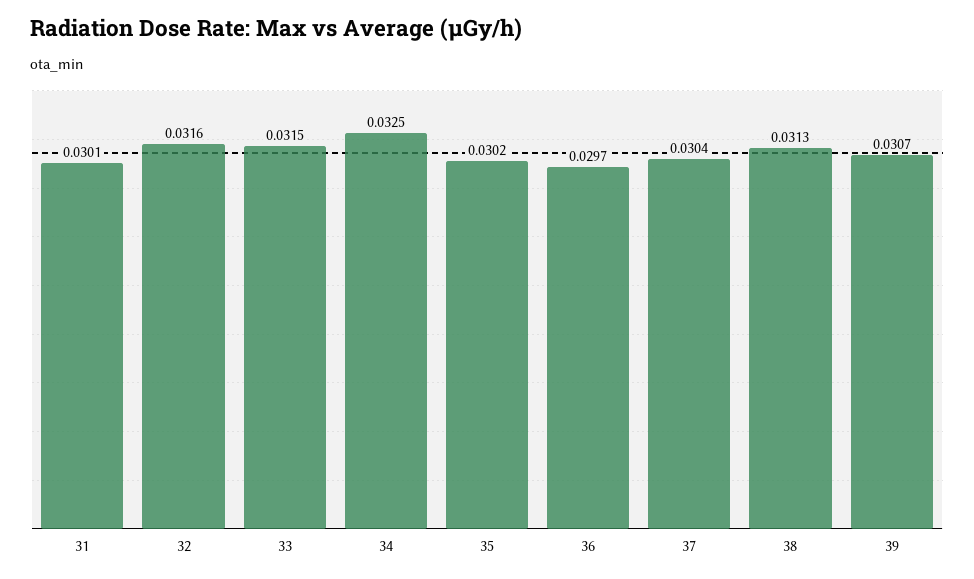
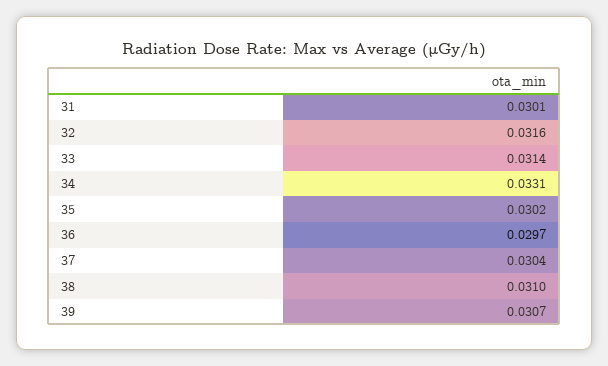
33: 0.0315 -> 0.0314
34: 0.0325 -> 0.0331
38: 0.0313 -> 0.031

